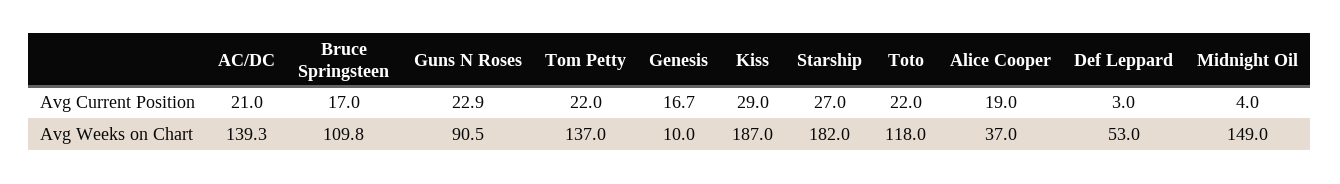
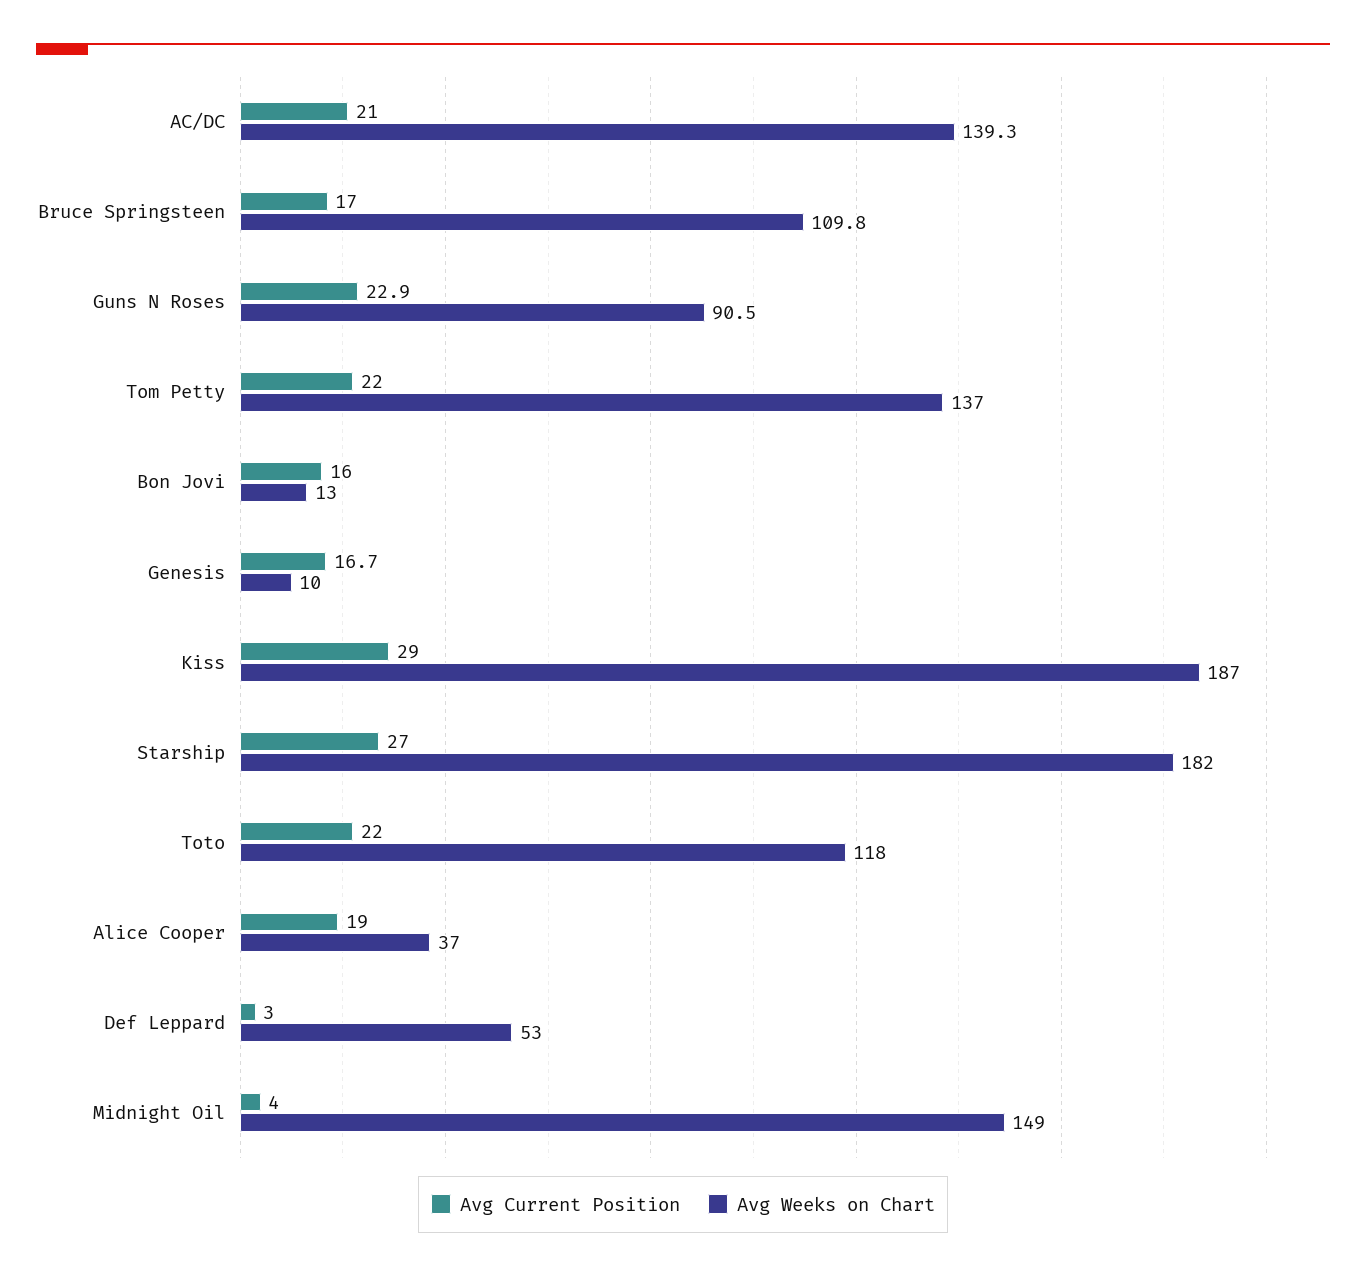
Avg Current Position, Bon Jovi: none -> 16
Avg Weeks on Chart, Bon Jovi: none -> 13

